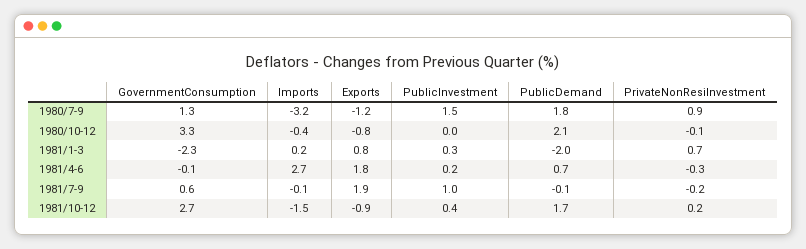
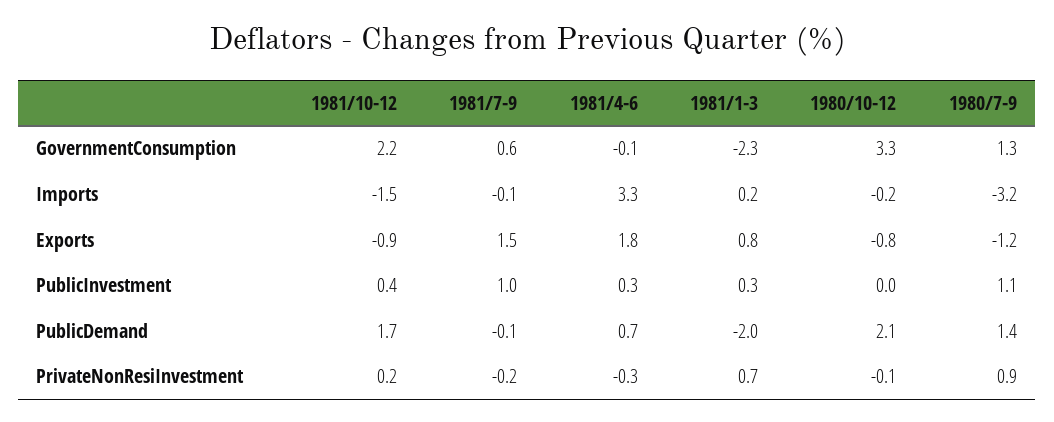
PublicInvestment, 1980/7-9: 1.5 -> 1.1
PublicDemand, 1980/7-9: 1.8 -> 1.4
Imports, 1980/10-12: -0.4 -> -0.2
Imports, 1981/4-6: 2.7 -> 3.3
PublicInvestment, 1981/4-6: 0.2 -> 0.3
Exports, 1981/7-9: 1.9 -> 1.5
GovernmentConsumption, 1981/10-12: 2.7 -> 2.2

